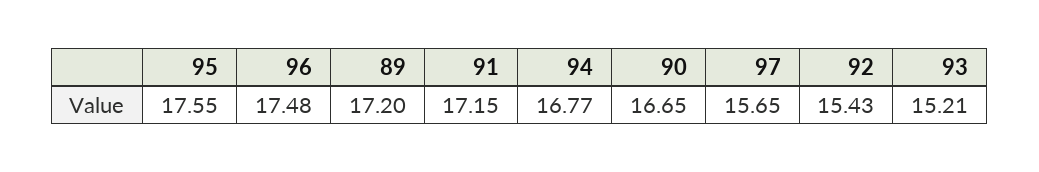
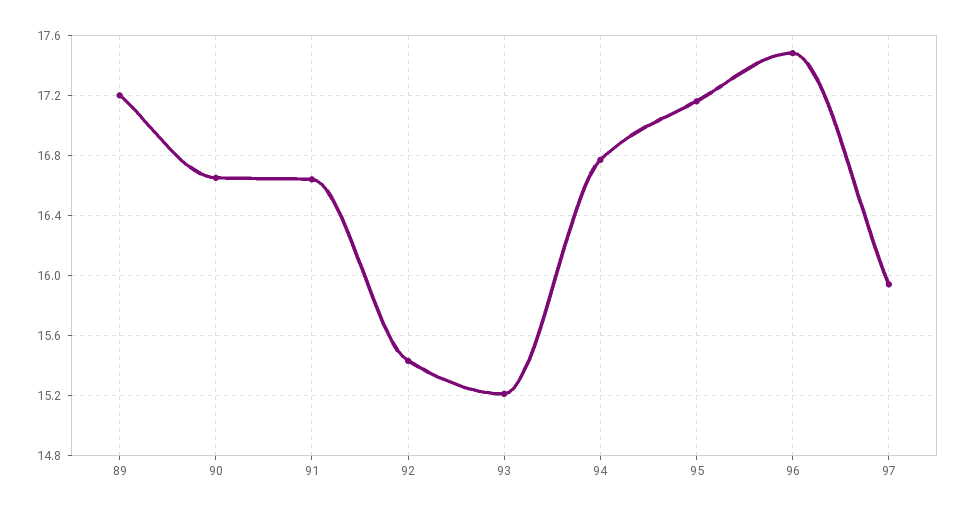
95: 17.55 -> 17.15
91: 17.15 -> 16.65
97: 15.65 -> 15.95

